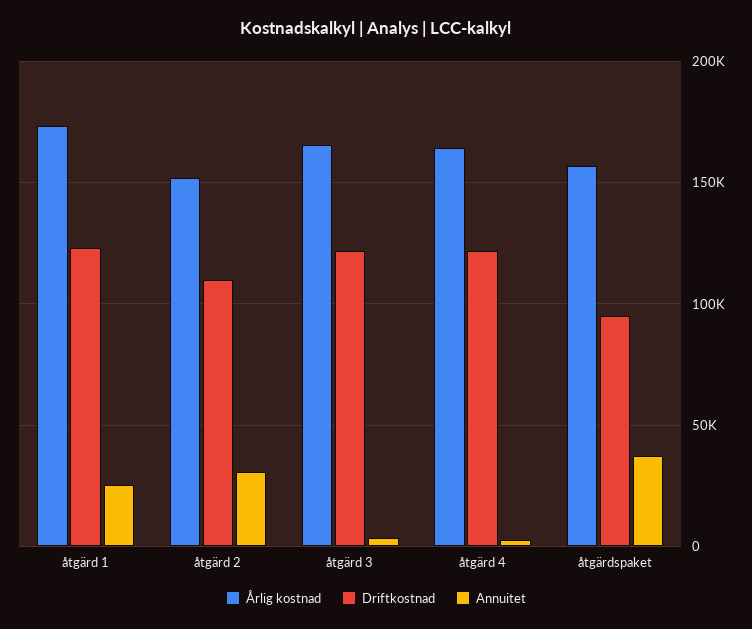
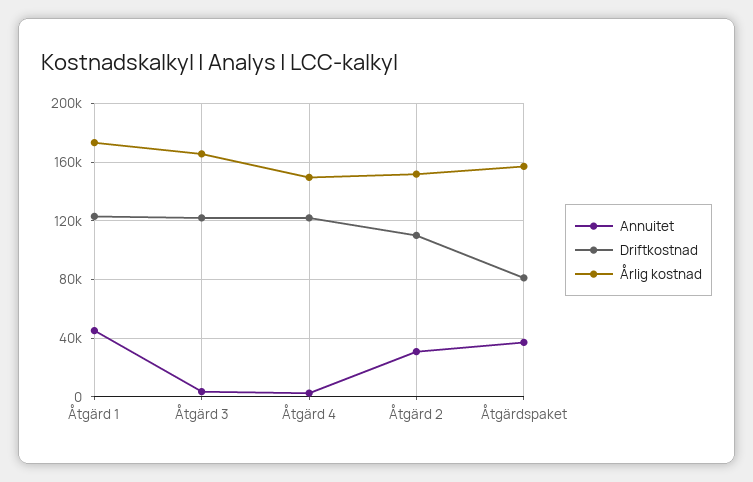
Annuitet, åtgärd 1: 25000 -> 45000
Årlig kostnad, åtgärd 4: 165000 -> 150000
Driftkostnad, åtgärdspaket: 95000 -> 80000

